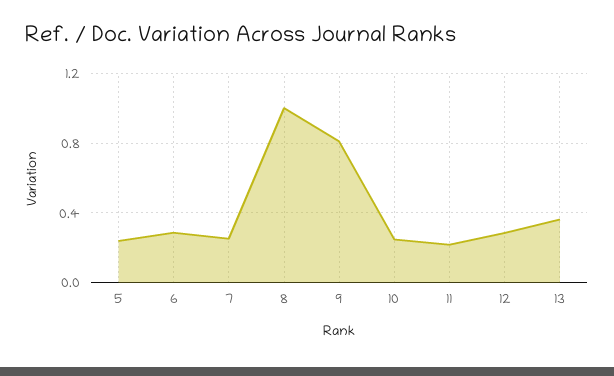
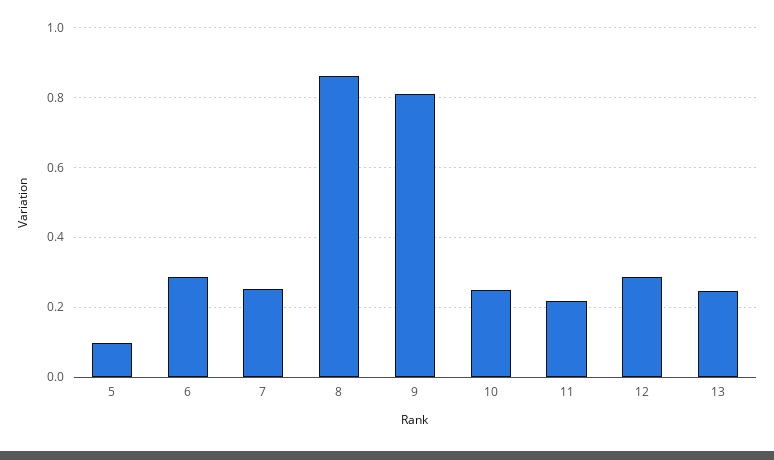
5: 0.25 -> 0.1
8: 1 -> 0.86
13: 0.35 -> 0.24

